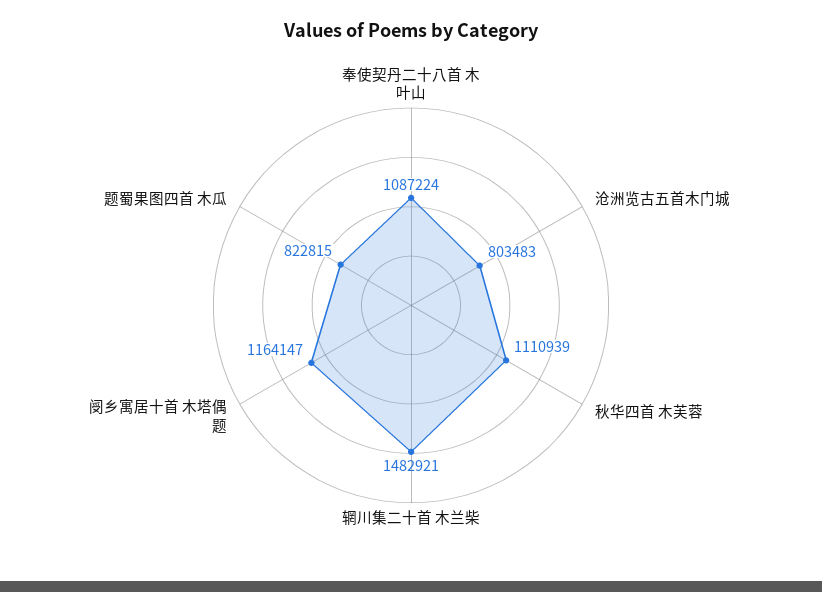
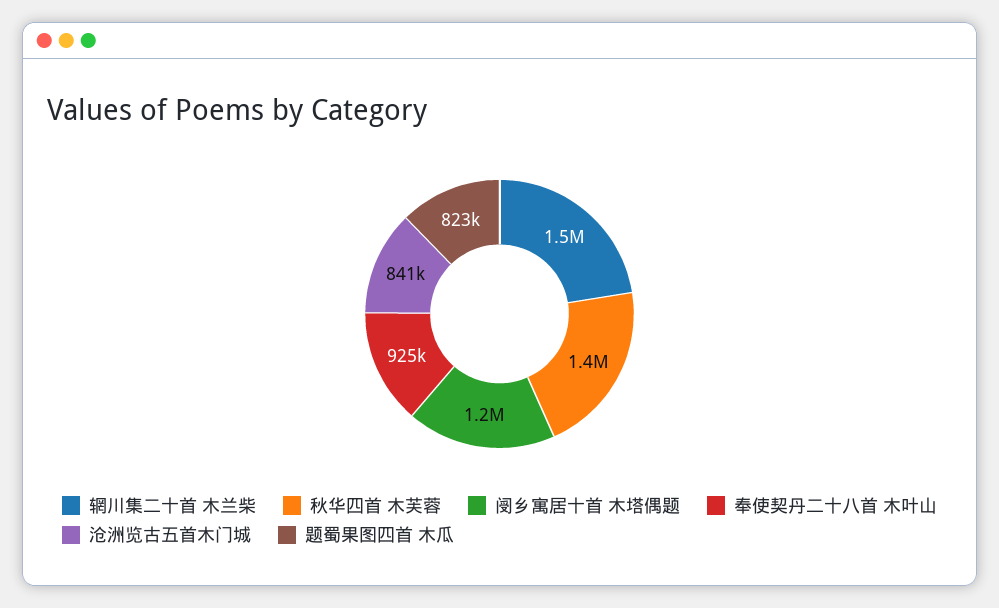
奉使契丹二十八首 木叶山: 1087224 -> 925000
沧洲览古五首木门城: 803483 -> 841000
秋华四首 木芙蓉: 1110939 -> 1400000

